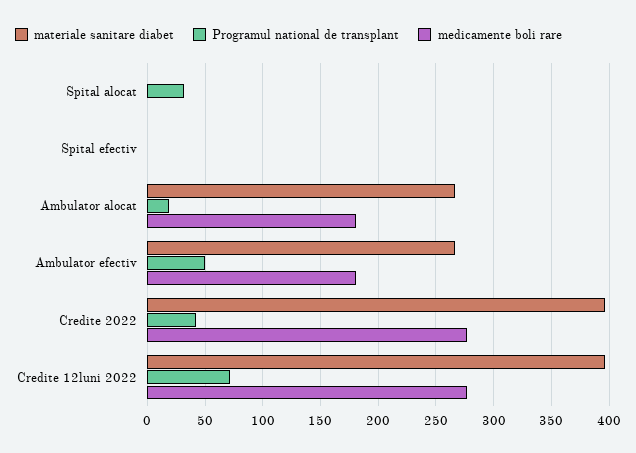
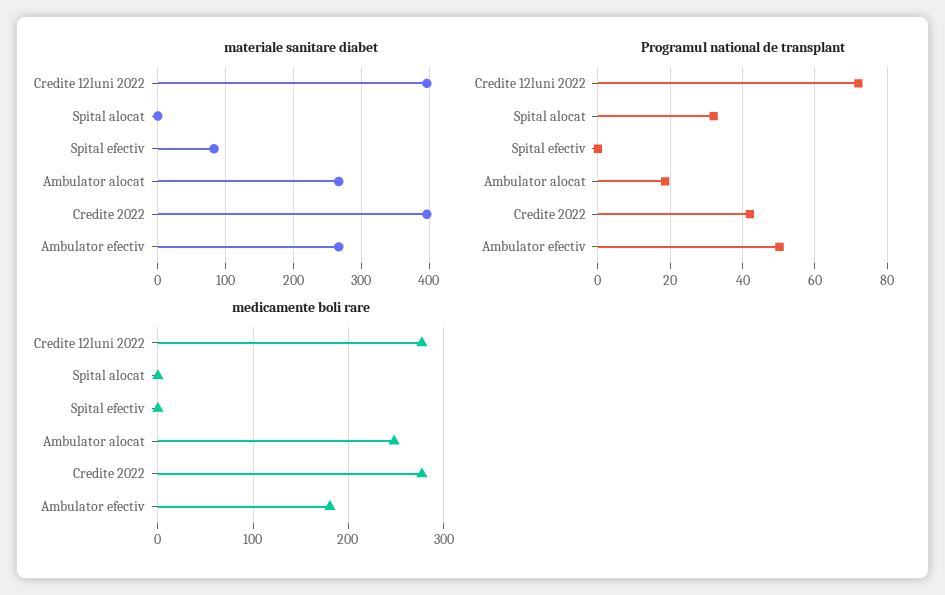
materiale sanitare diabet, Spital efectiv: 0 -> 80
medicamente boli rare, Ambulator alocat: 180 -> 250

